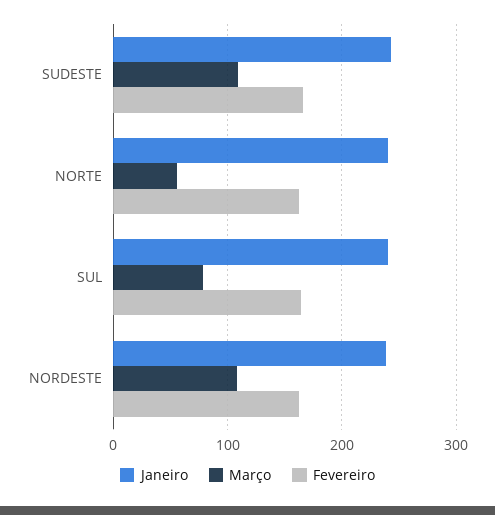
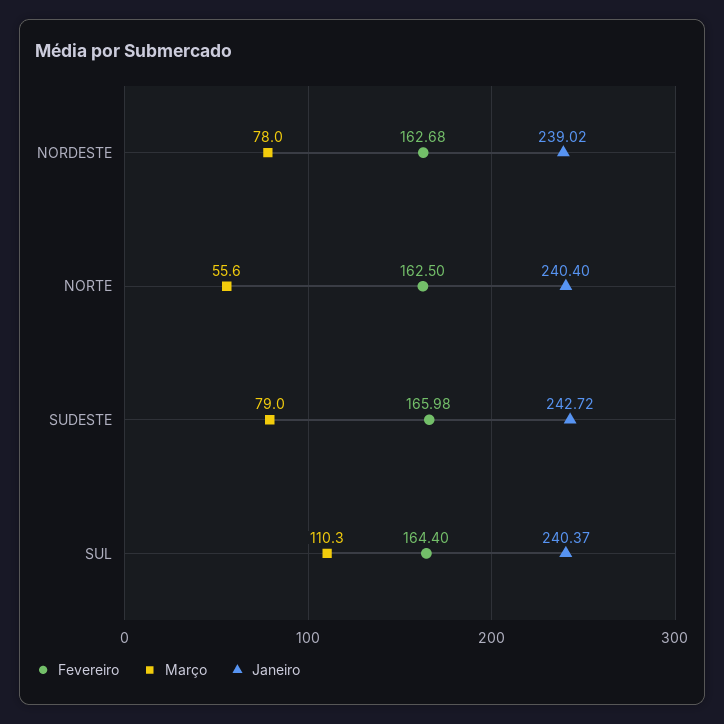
Março, SUDESTE: 110 -> 79
Março, SUL: 80 -> 110.3
Março, NORDESTE: 110 -> 78

